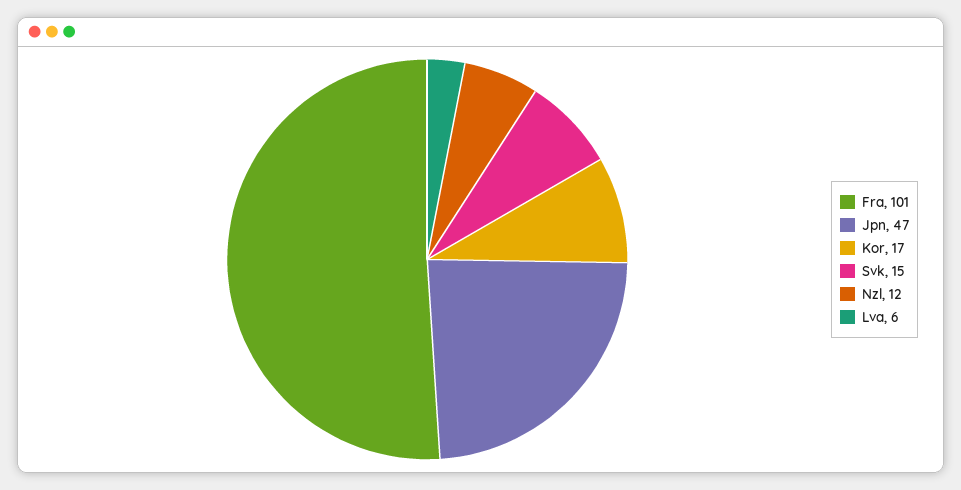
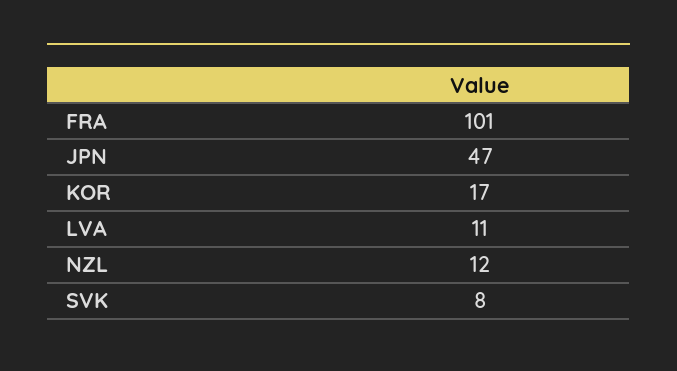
Svk: 15 -> 8
Lva: 6 -> 11

